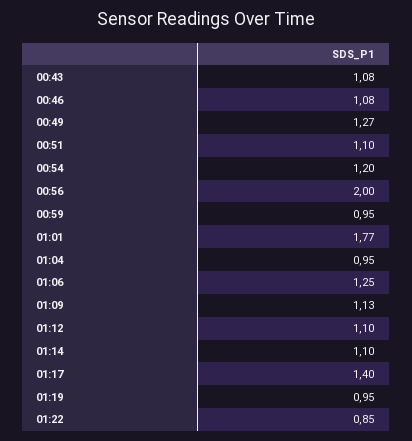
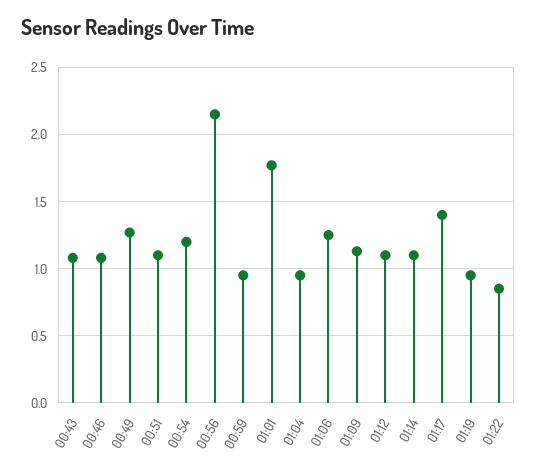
00:56: 2 -> 2.15

